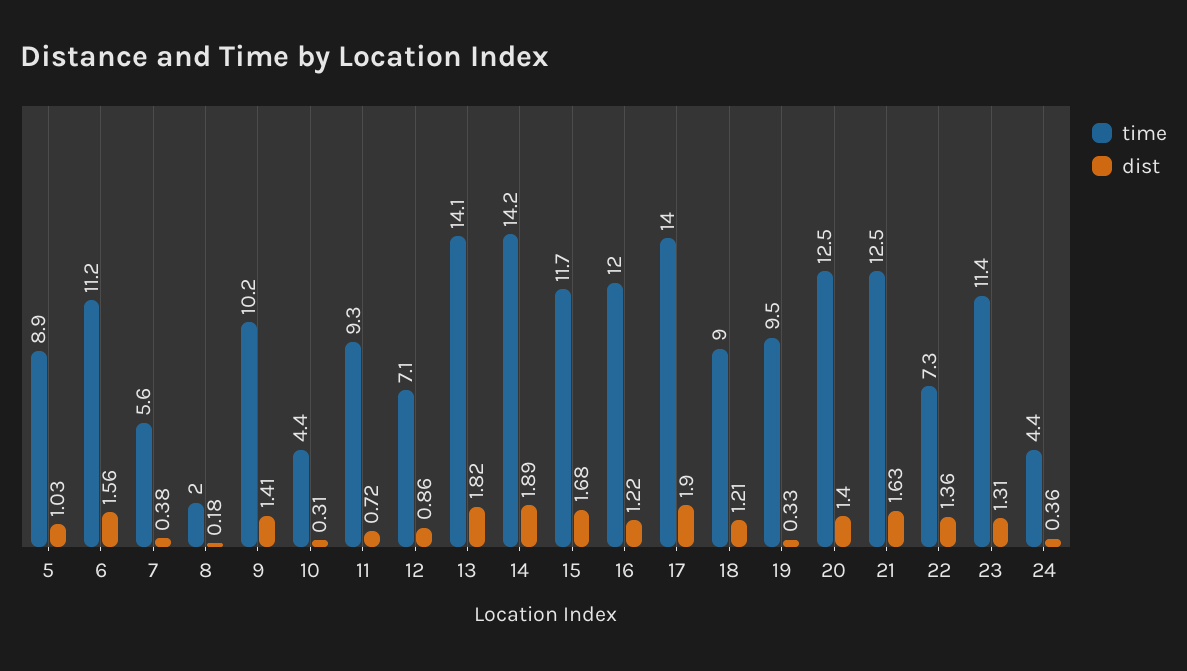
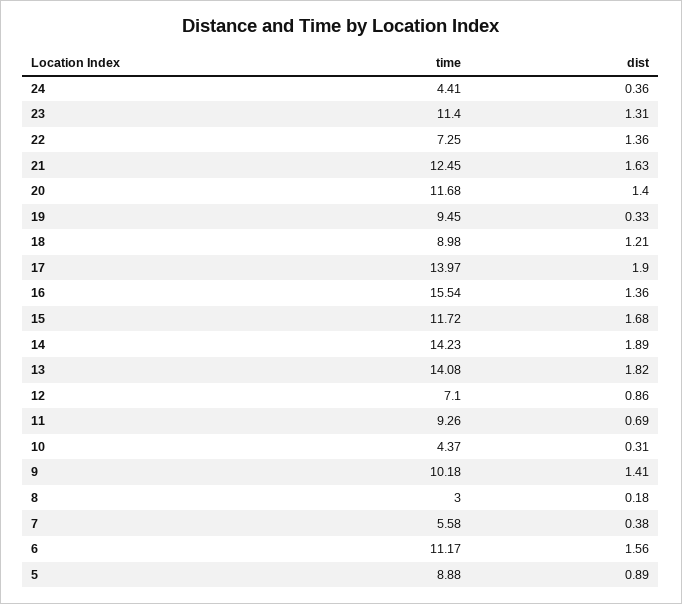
dist, 5: 1.03 -> 0.89
time, 8: 2 -> 3
dist, 11: 0.72 -> 0.69
time, 16: 12 -> 15.54
dist, 16: 1.22 -> 1.36
time, 20: 12.5 -> 11.68

